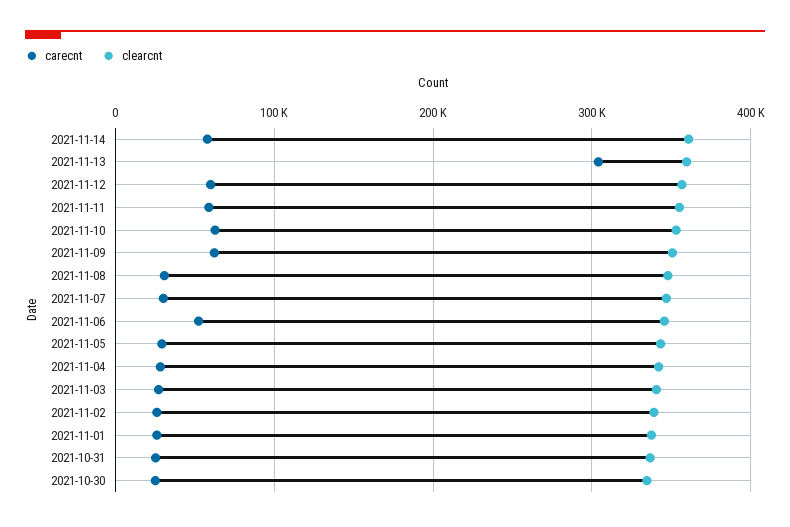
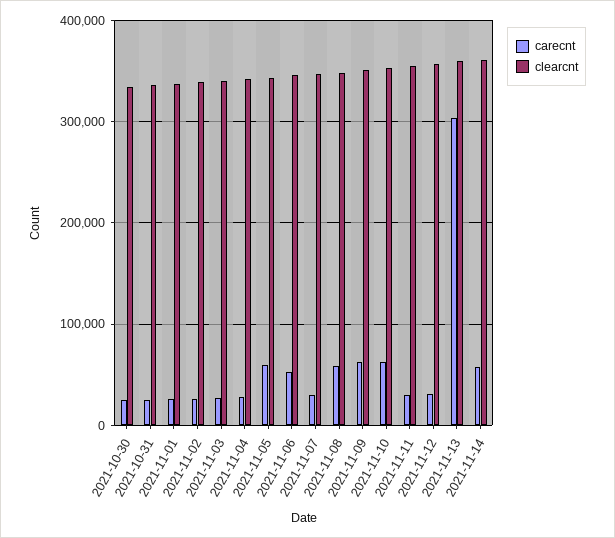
carecnt, 2021-11-12: 60000 -> 30000
carecnt, 2021-11-11: 60000 -> 30000
carecnt, 2021-11-08: 30000 -> 60000
carecnt, 2021-11-05: 30000 -> 60000

